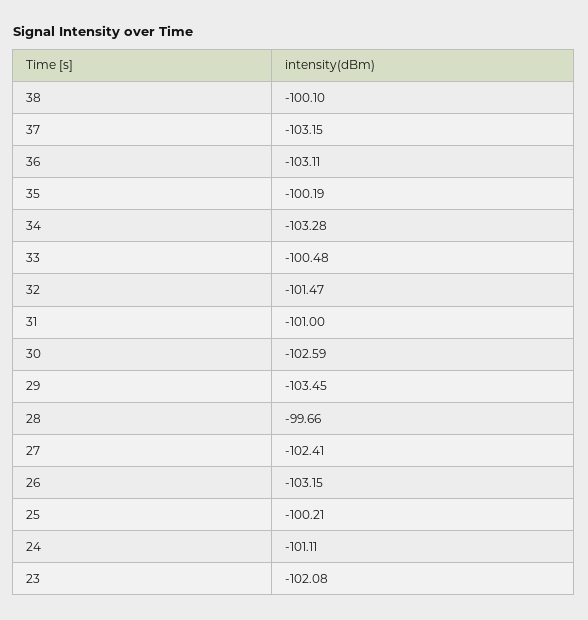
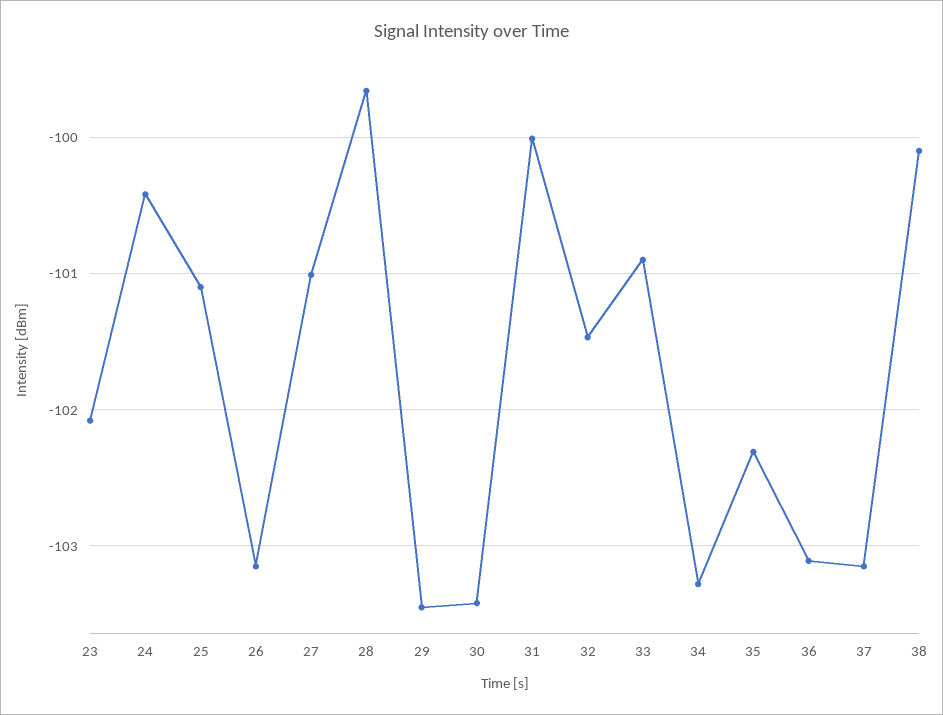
35: -100.19 -> -102.3
33: -100.48 -> -100.9
31: -101 -> -100
30: -102.59 -> -103.4
27: -102.41 -> -101
25: -100.21 -> -101.1
24: -101.11 -> -100.4

